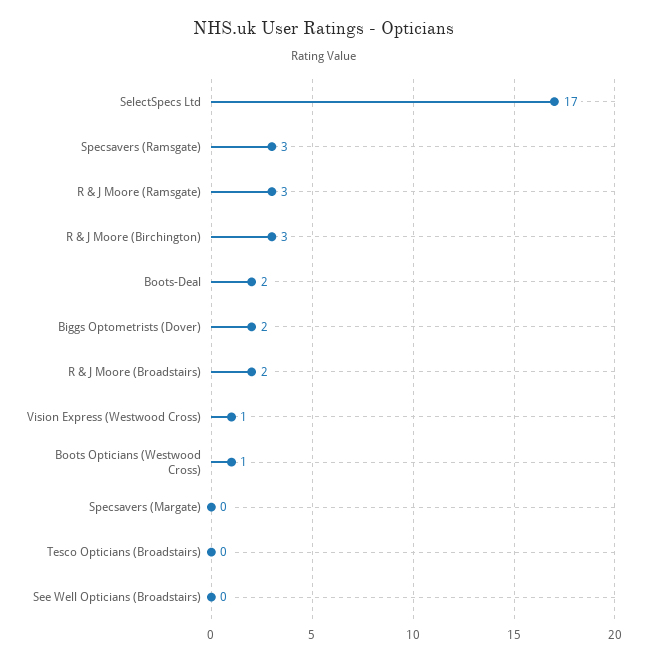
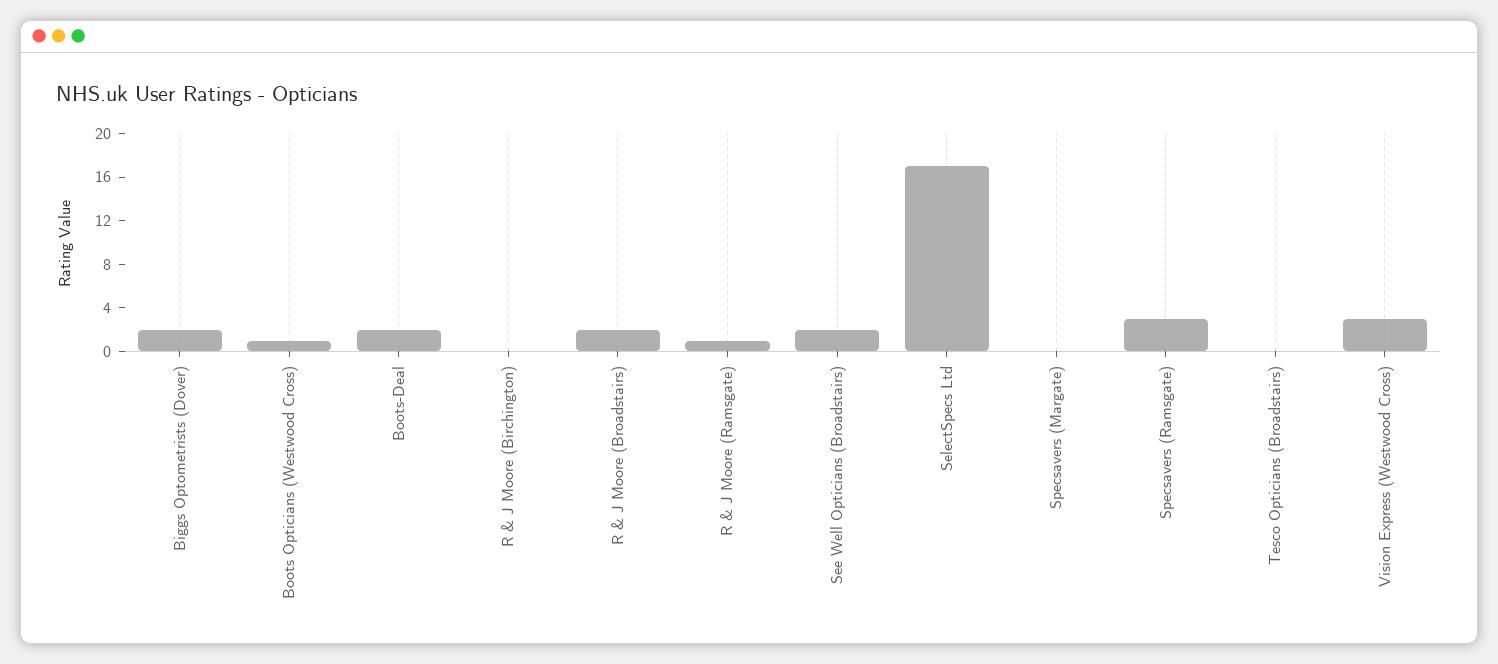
R & J Moore (Ramsgate): 3 -> 1
R & J Moore (Birchington): 3 -> 0
Vision Express (Westwood Cross): 1 -> 3
See Well Opticians (Broadstairs): 0 -> 2

